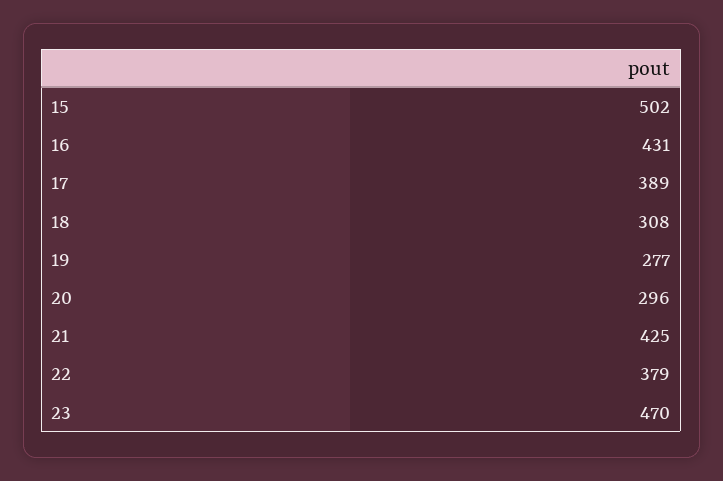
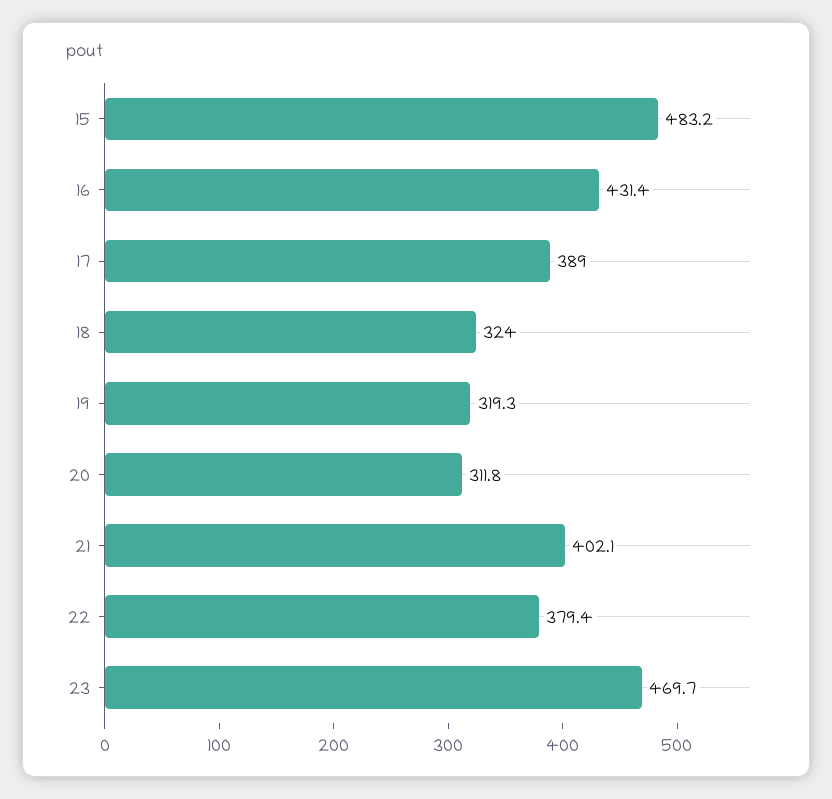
15: 502 -> 483.2
18: 308 -> 324
19: 277 -> 319.3
20: 296 -> 311.8
21: 425 -> 402.1

